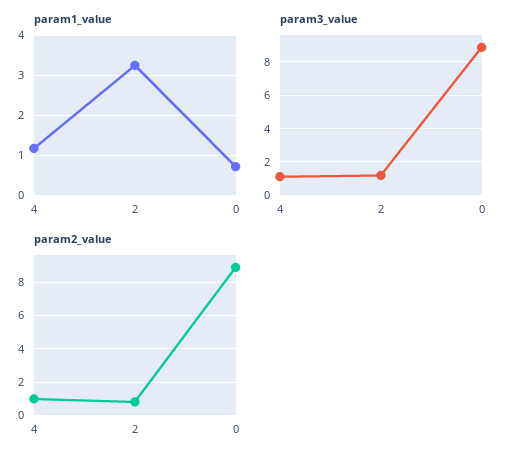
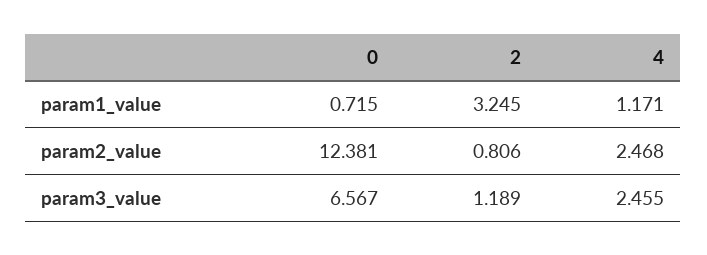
param3_value, 4: 1 -> 2.455
param3_value, 0: 9 -> 6.567
param2_value, 4: 1 -> 2.468
param2_value, 0: 9 -> 12.381

